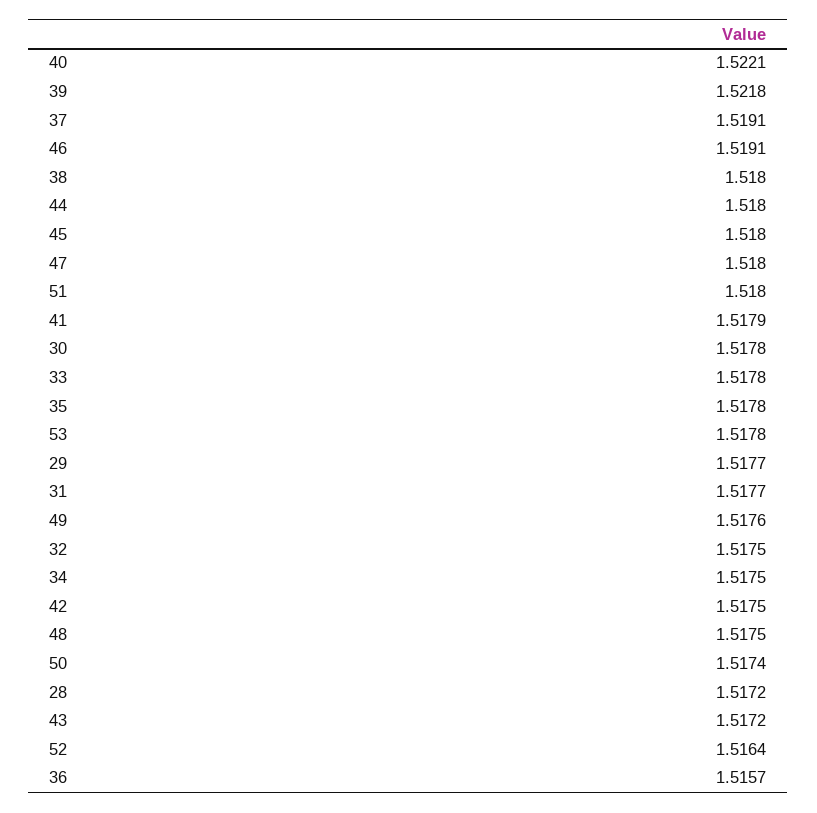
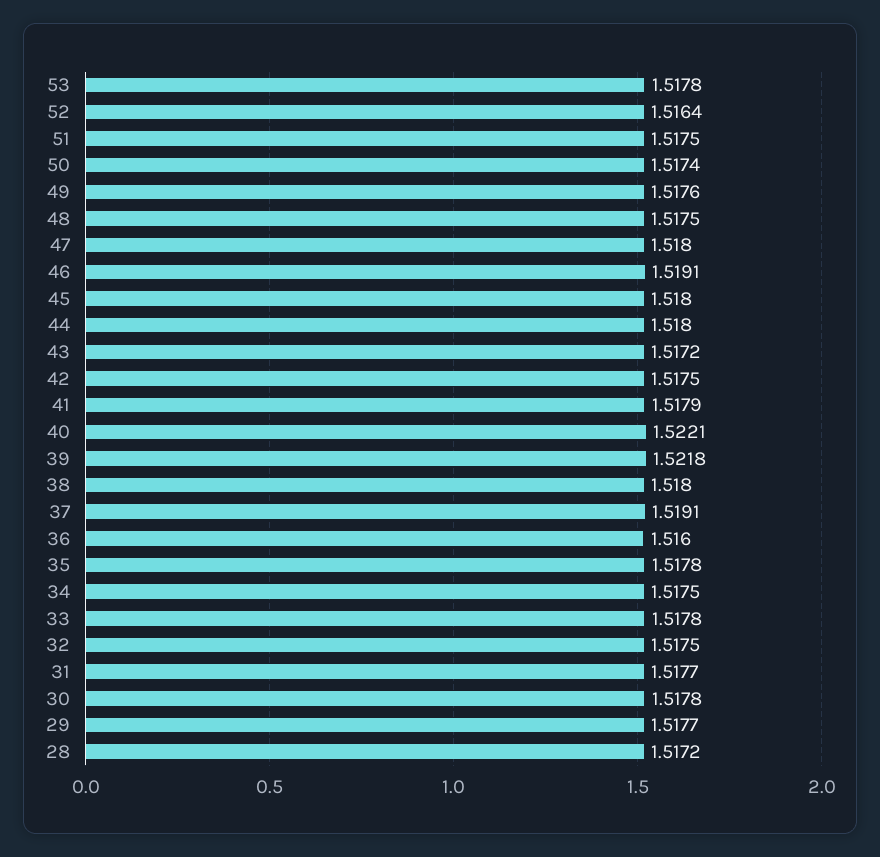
51: 1.518 -> 1.5175
36: 1.5157 -> 1.516

